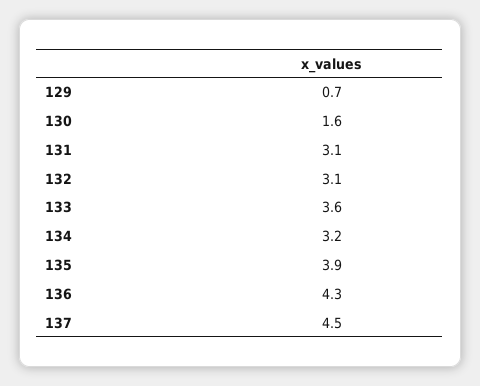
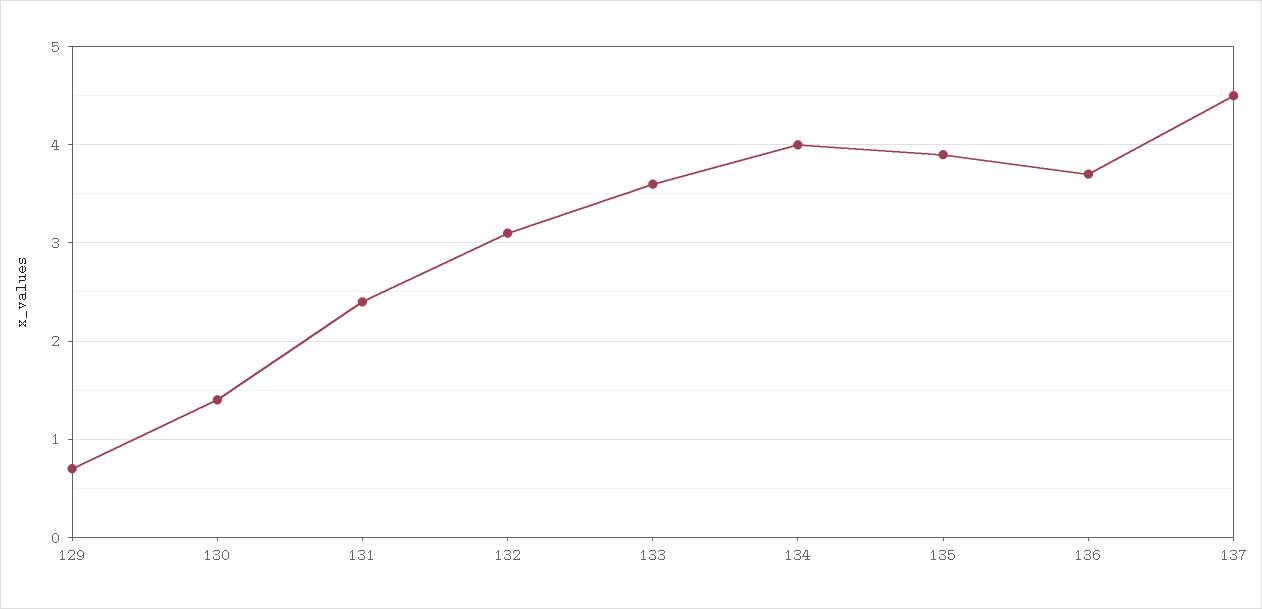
130: 1.6 -> 1.4
131: 3.1 -> 2.4
134: 3.2 -> 4
136: 4.3 -> 3.7

